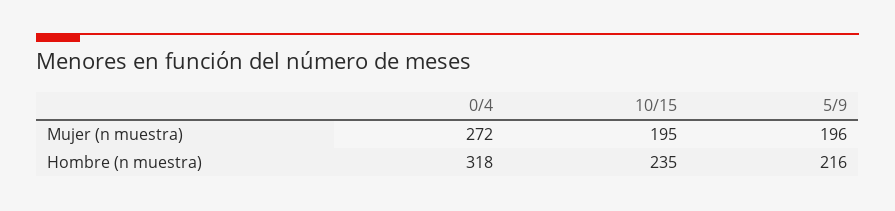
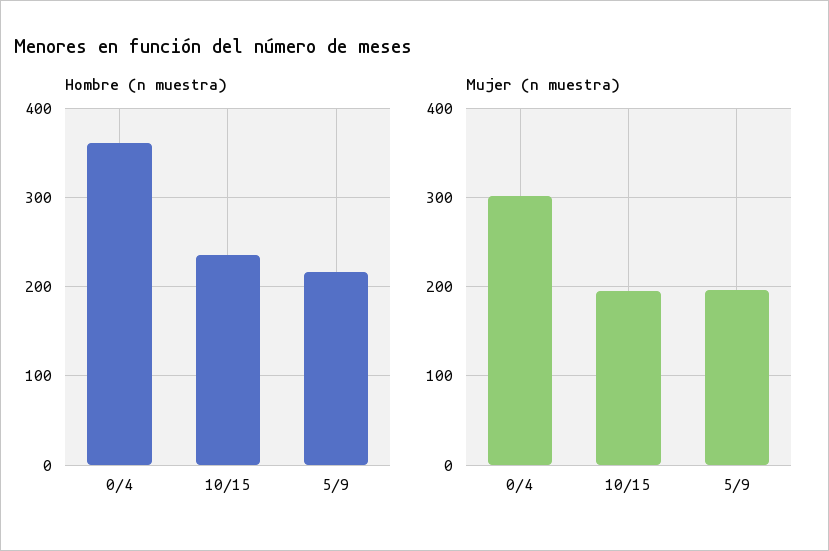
Mujer (n muestra), 0/4: 272 -> 300
Hombre (n muestra), 0/4: 318 -> 360

